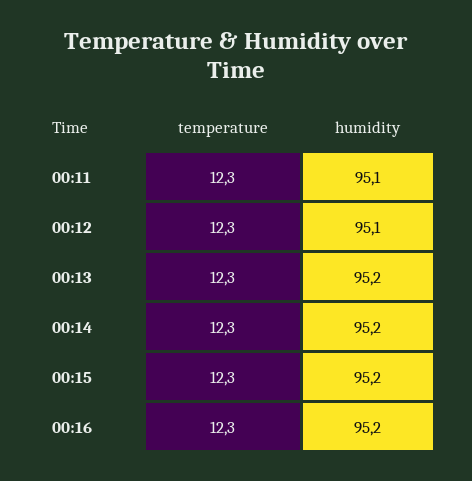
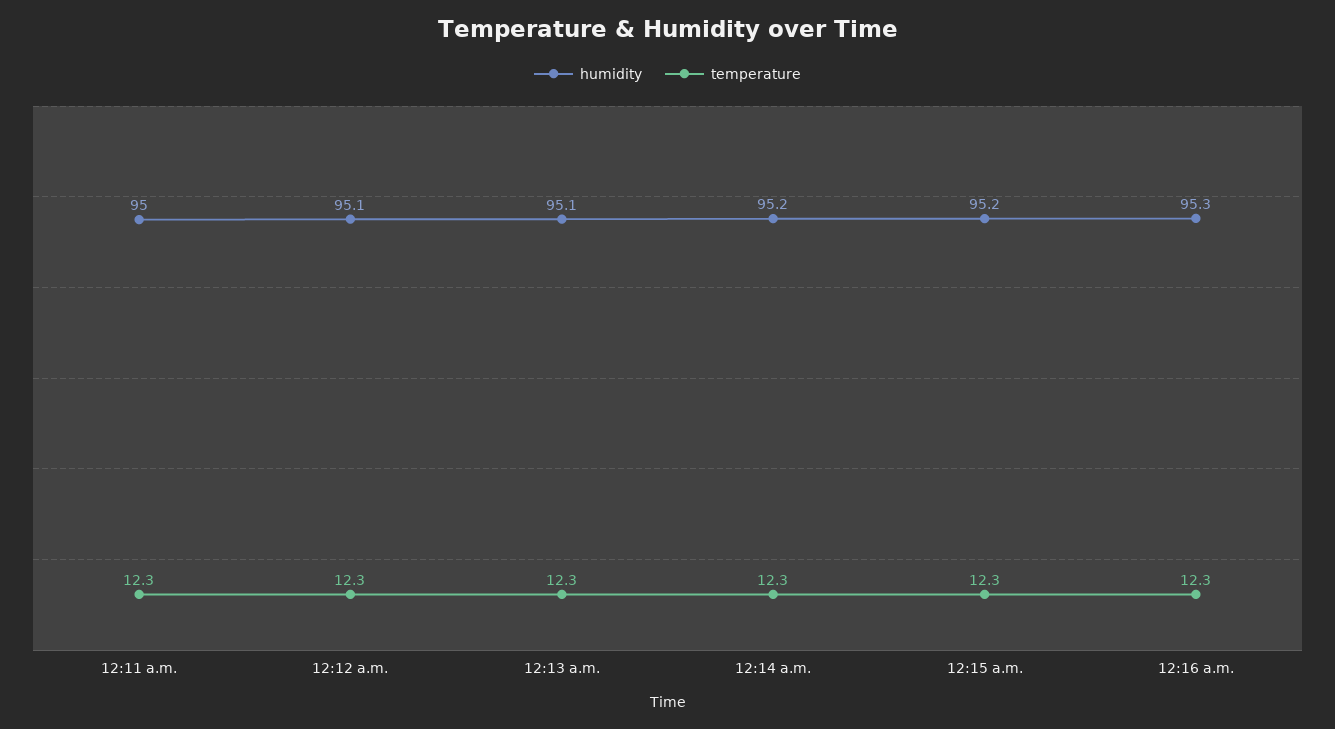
humidity, 00:11: 95.1 -> 95
humidity, 00:13: 95.2 -> 95.1
humidity, 00:16: 95.2 -> 95.3

